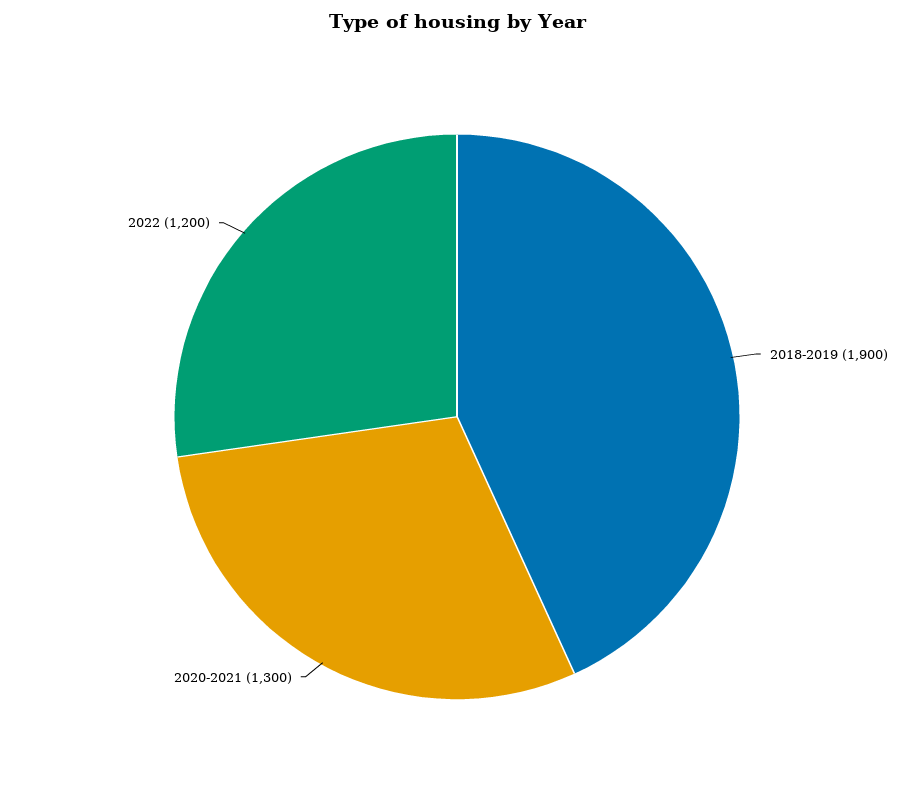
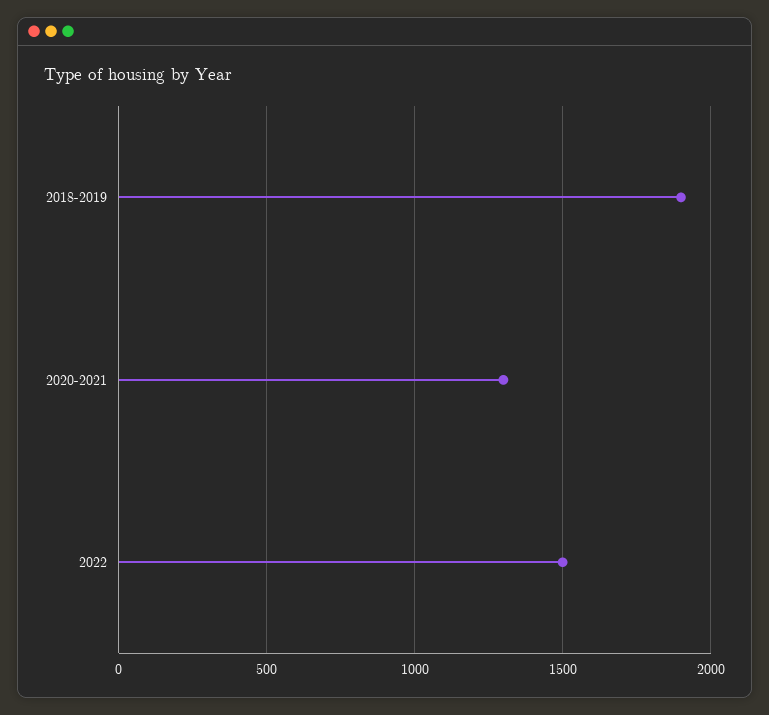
2022: 1200 -> 1500

